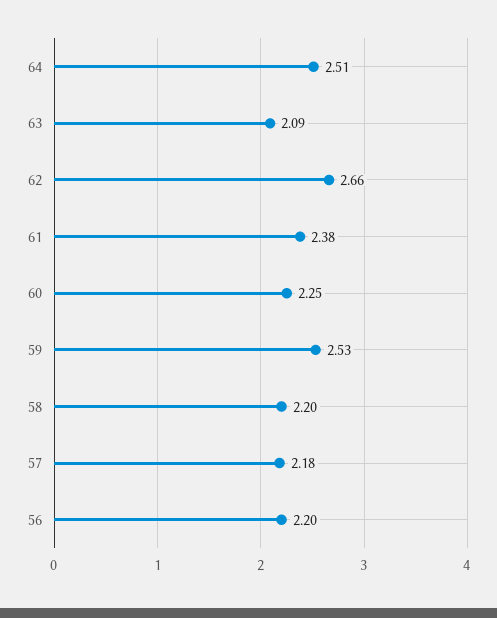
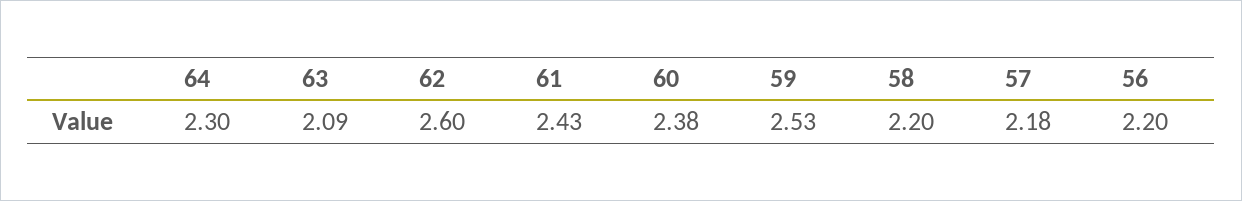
64: 2.51 -> 2.3
62: 2.66 -> 2.6
61: 2.38 -> 2.43
60: 2.25 -> 2.38

